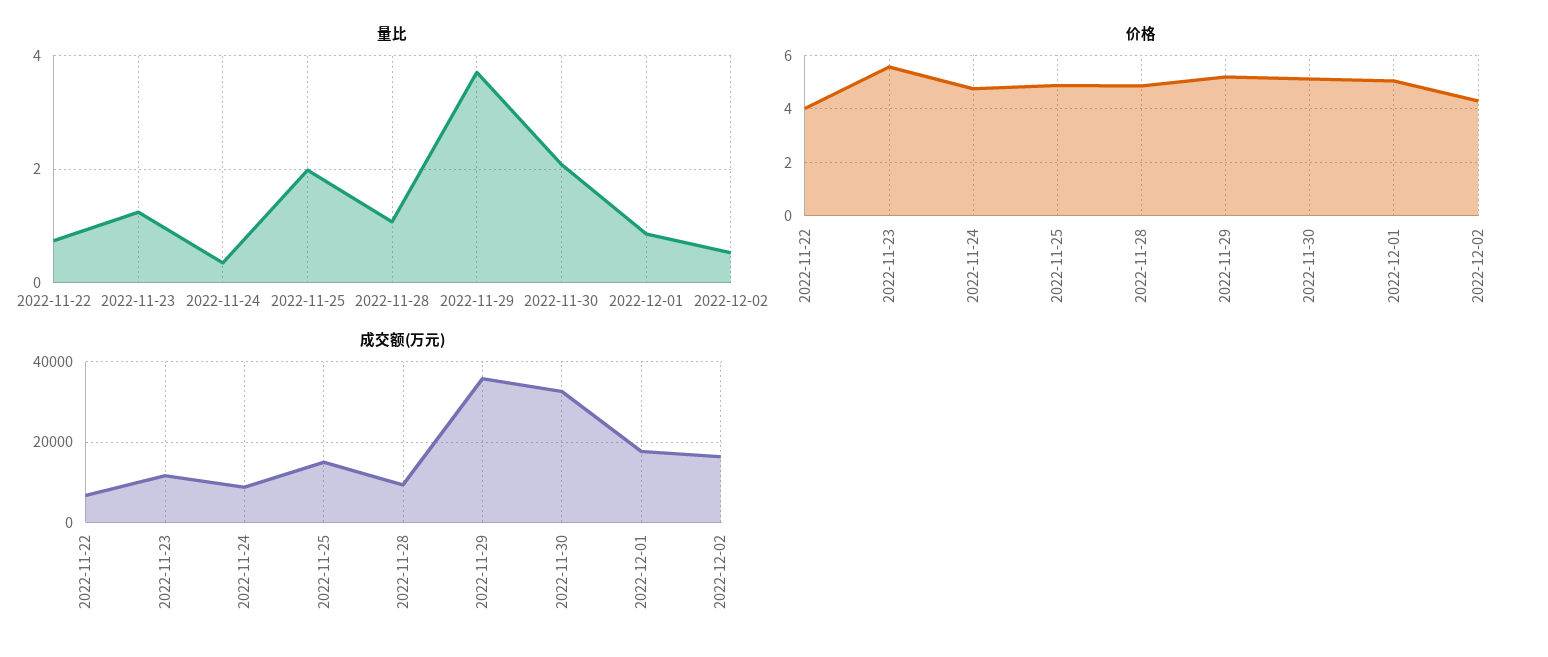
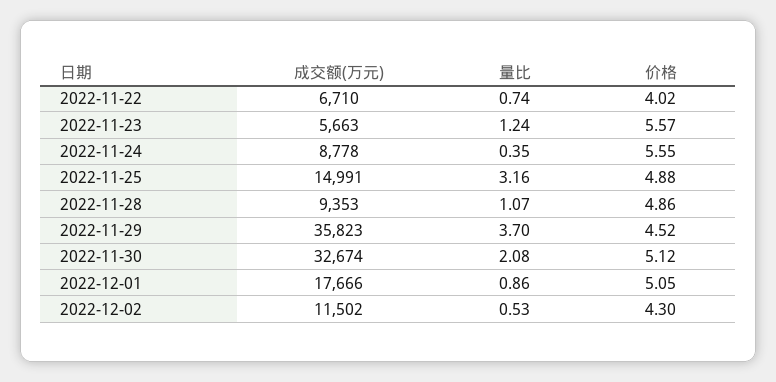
量比, 2022-11-25: 2 -> 3.16
价格, 2022-11-24: 4.75 -> 5.55
价格, 2022-11-29: 5.25 -> 4.52
成交额(万元), 2022-11-23: 12000 -> 5663
成交额(万元), 2022-12-02: 16000 -> 11502

